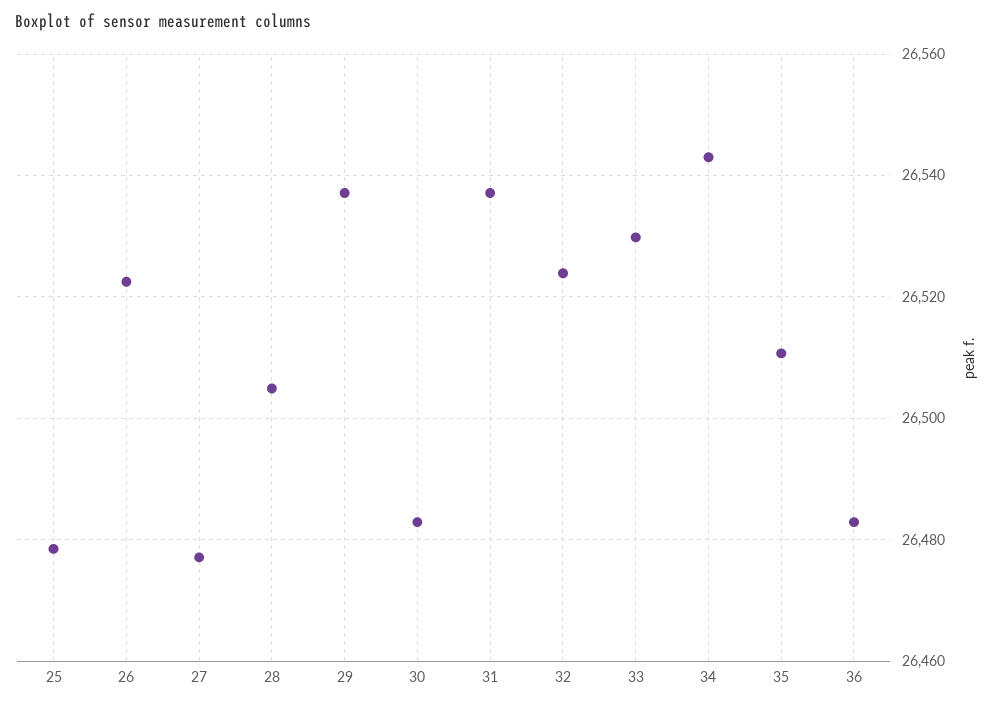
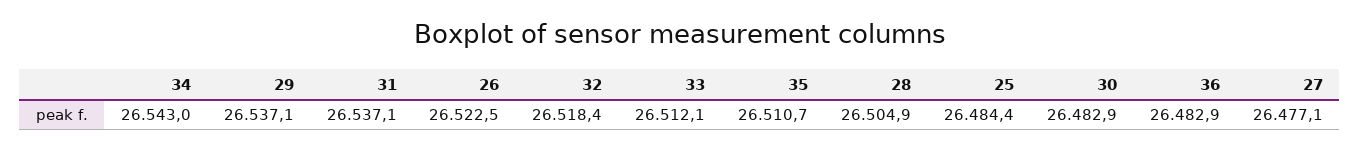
25: 26478 -> 26484.4
32: 26524 -> 26518.4
33: 26530 -> 26512.1

